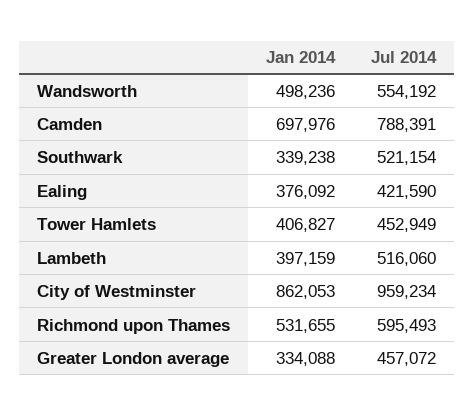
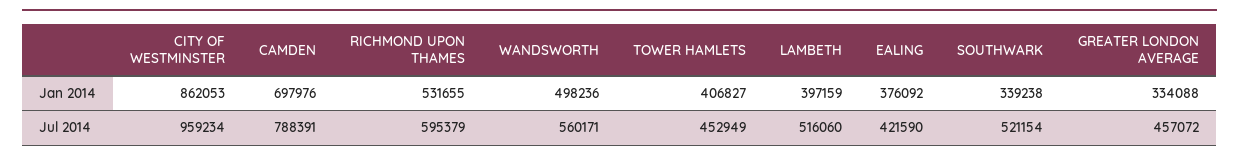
Jul 2014, Wandsworth: 554192 -> 560171
Jul 2014, Richmond upon Thames: 595493 -> 595379

